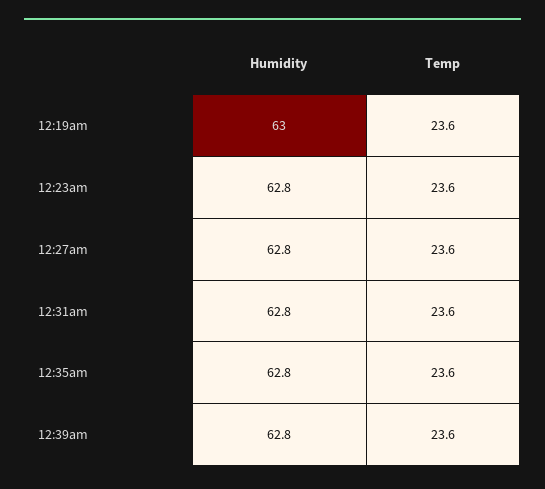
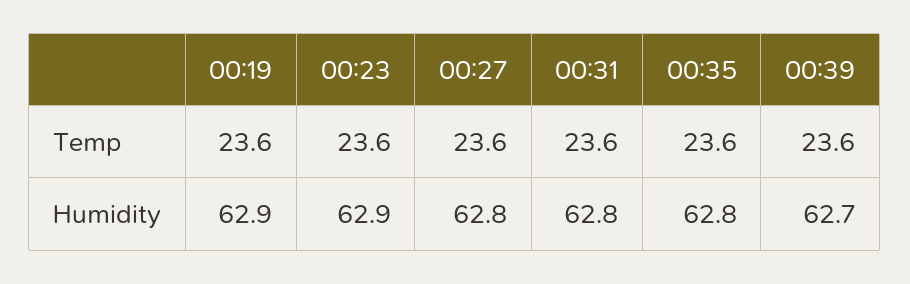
Humidity, 12:19am: 63 -> 62.9
Humidity, 12:23am: 62.8 -> 62.9
Humidity, 12:39am: 62.8 -> 62.7

